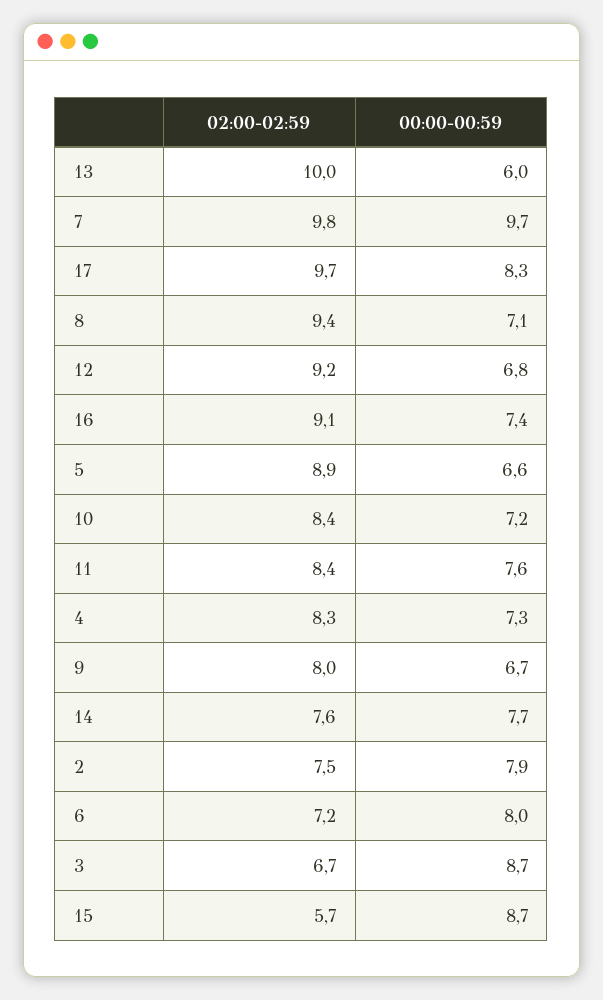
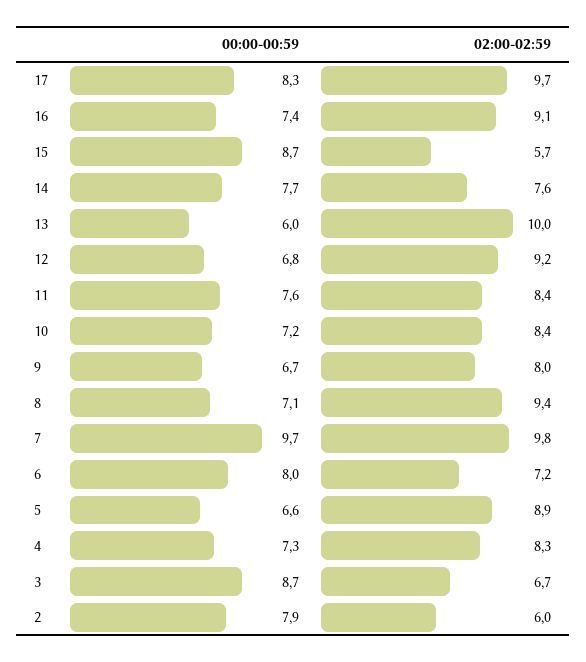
02:00-02:59, 2: 7.5 -> 6

